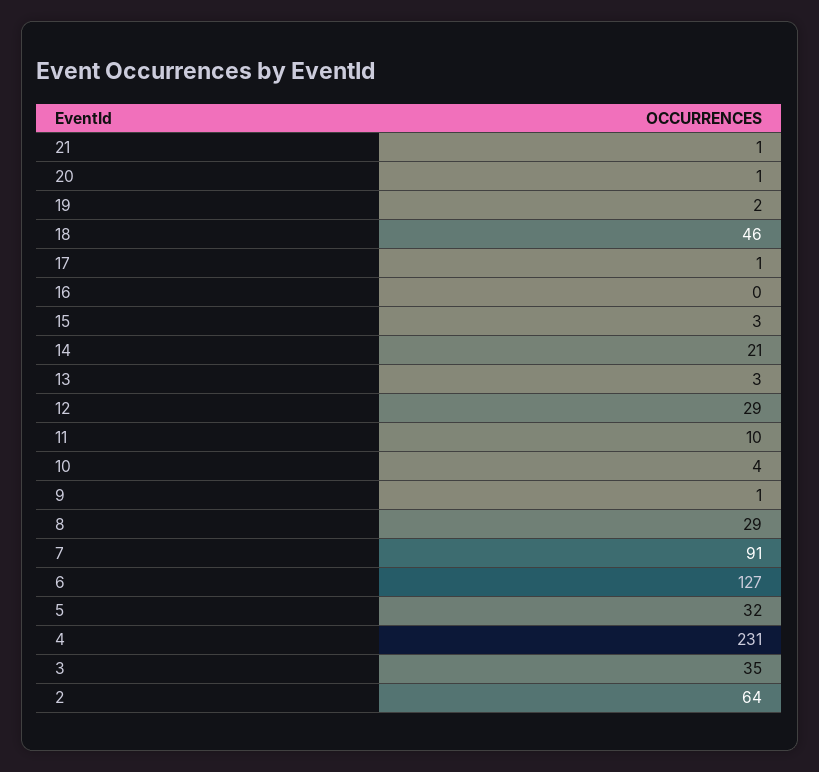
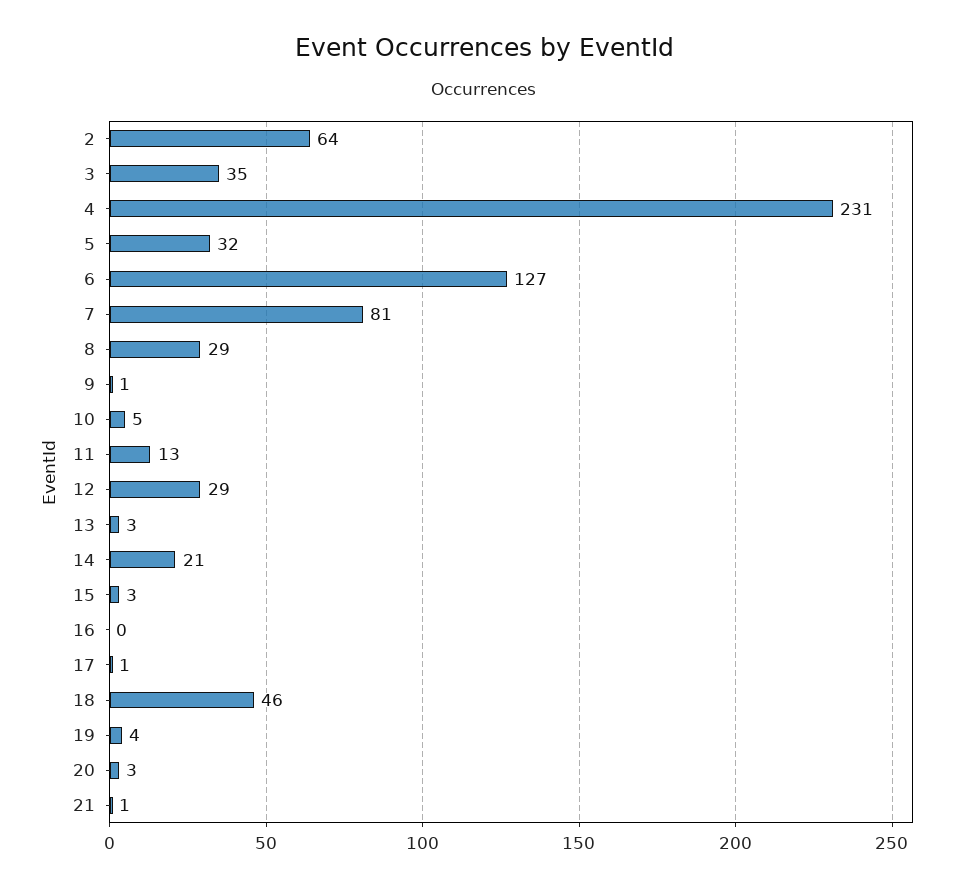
20: 1 -> 3
19: 2 -> 4
11: 10 -> 13
10: 4 -> 5
7: 91 -> 81

